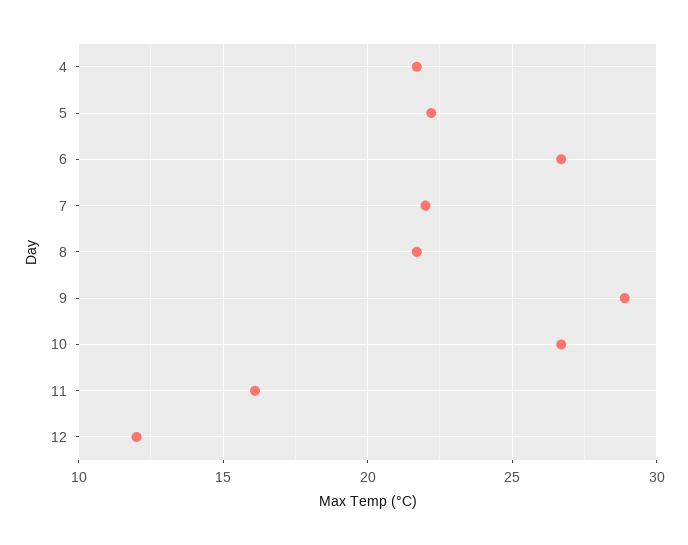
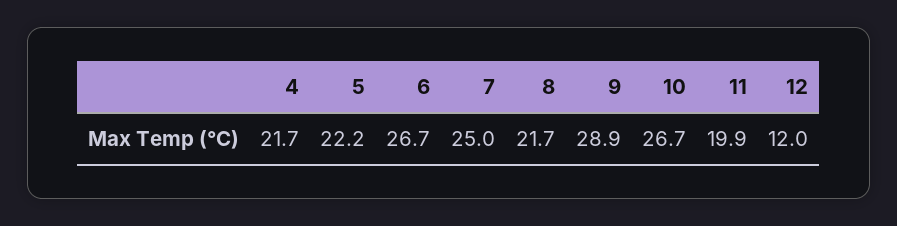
7: 22 -> 25
11: 16 -> 19.9

